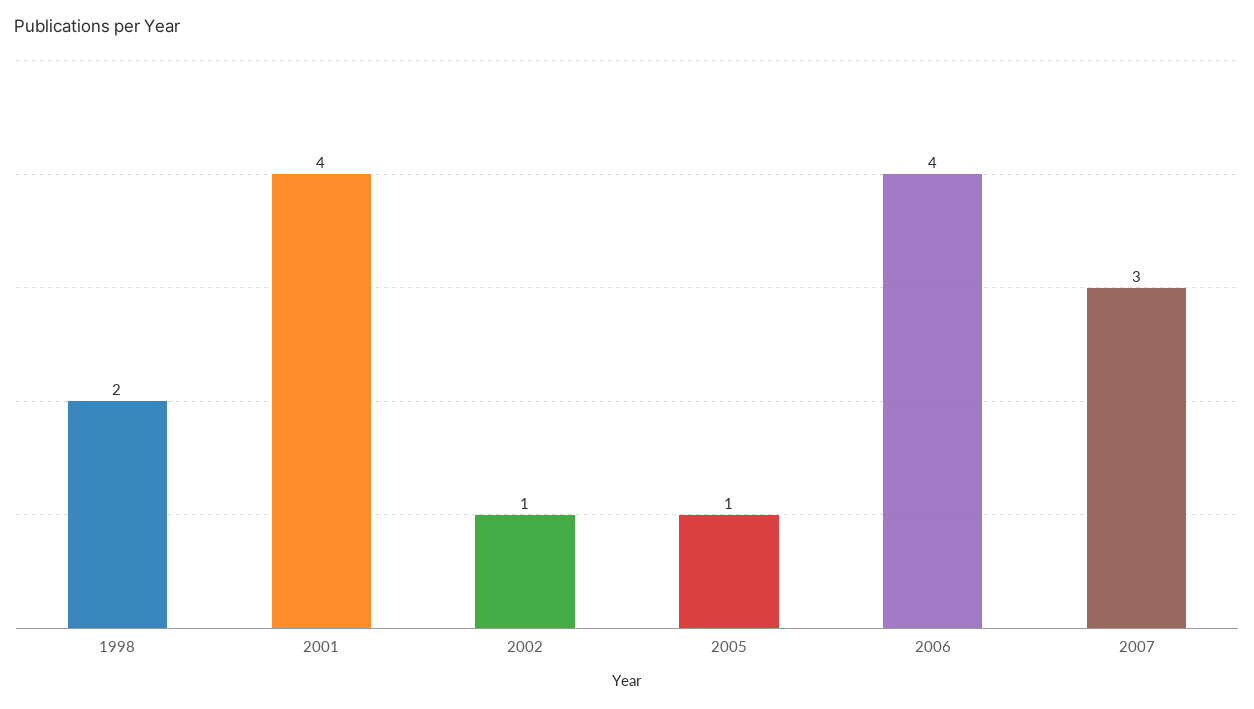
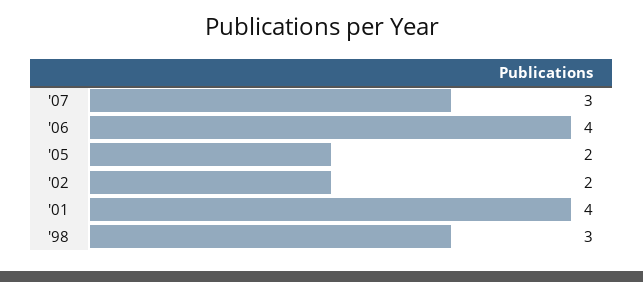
1998: 2 -> 3
2002: 1 -> 2
2005: 1 -> 2

